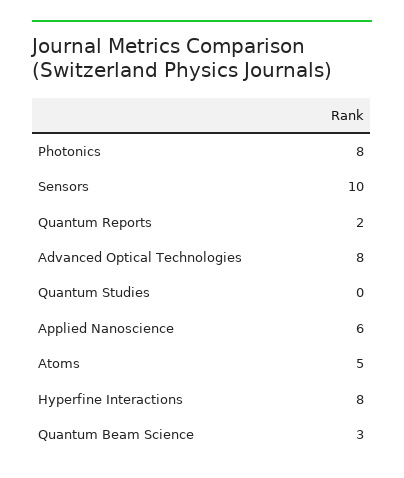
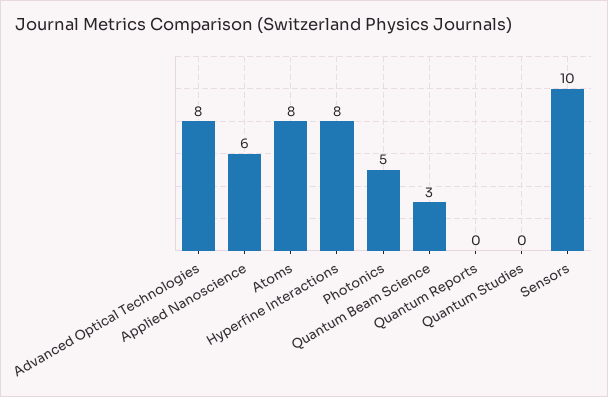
Photonics: 8 -> 5
Quantum Reports: 2 -> 0
Atoms: 5 -> 8

